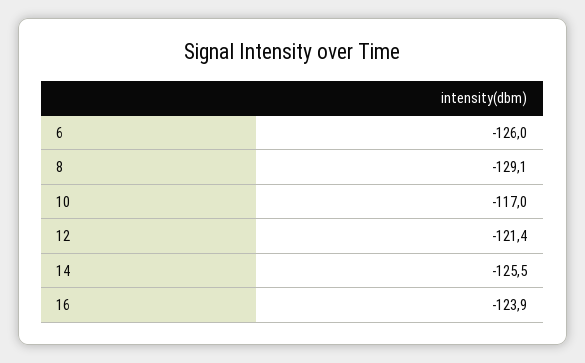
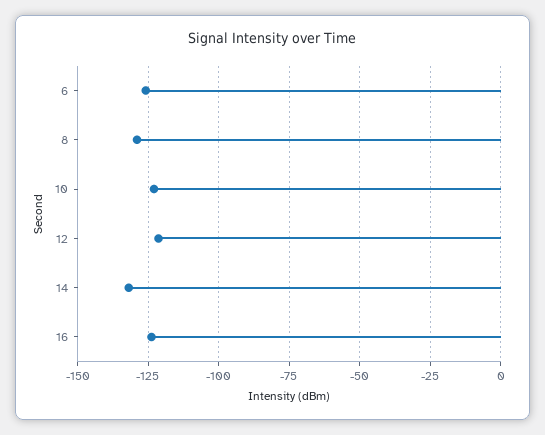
10: -117 -> -122.5
14: -125.5 -> -132.5

